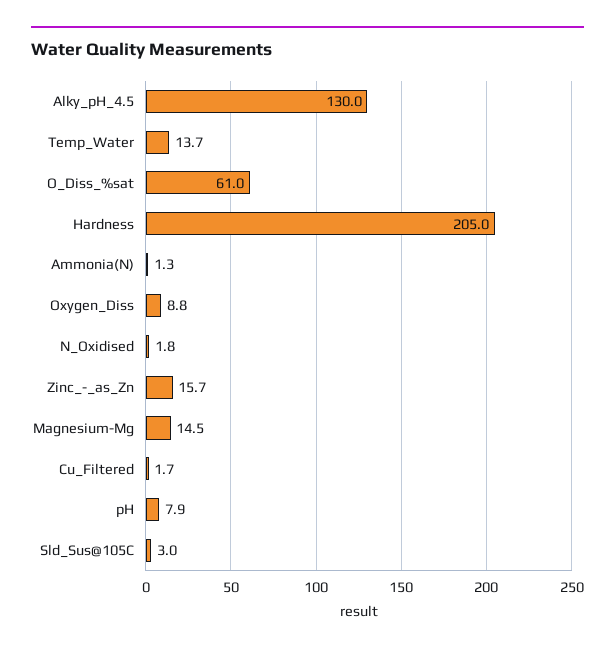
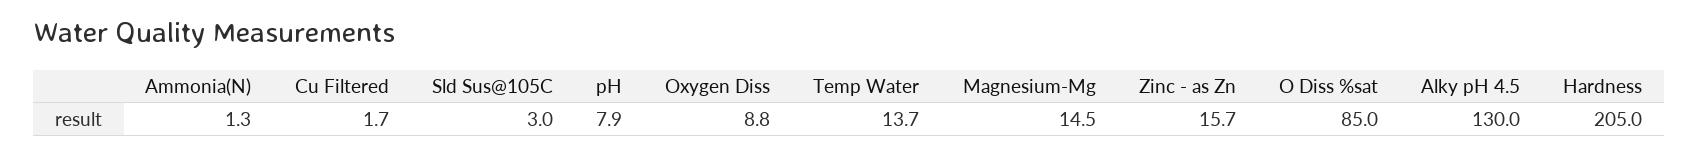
O_Diss_%sat: 61 -> 85
N_Oxidised: 1.8 -> none

